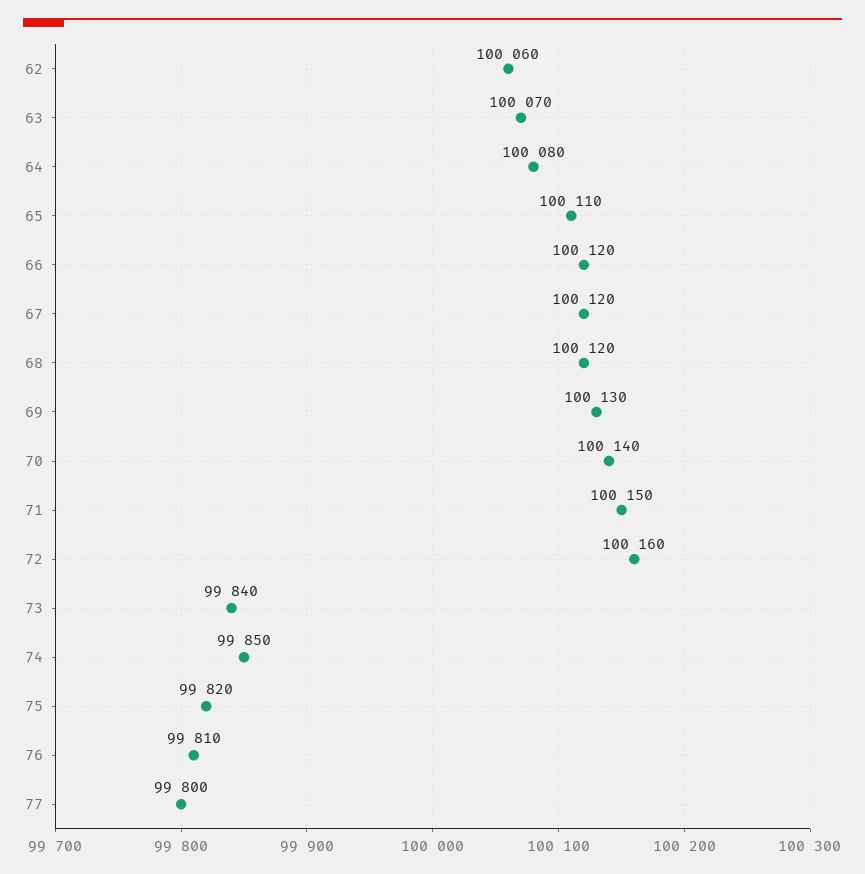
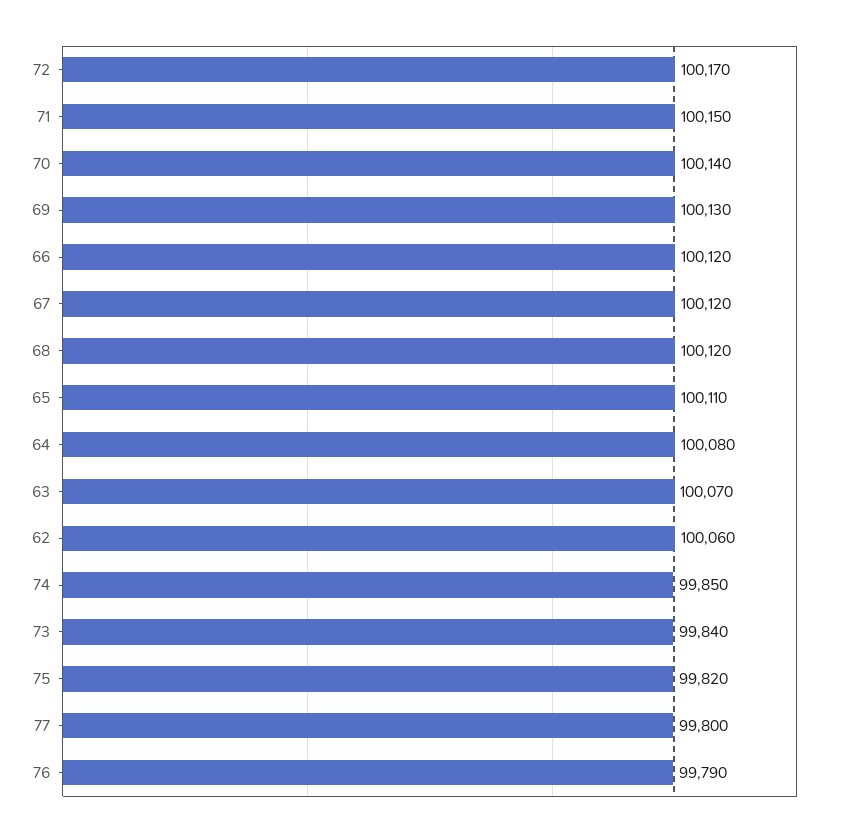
72: 100160 -> 100170
76: 99810 -> 99790

